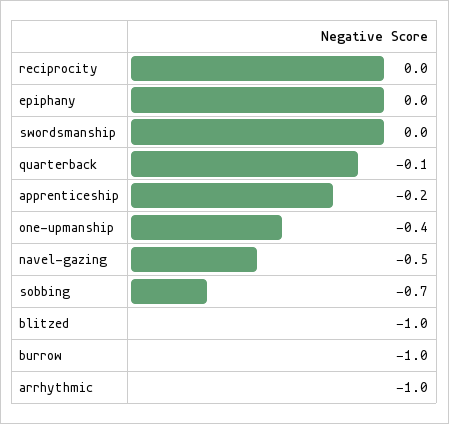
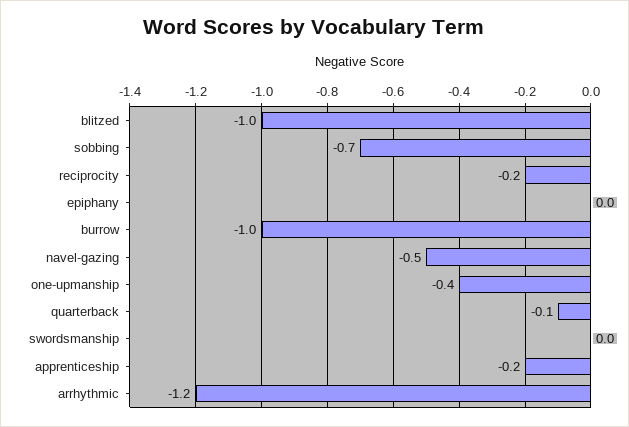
reciprocity: 0 -> -0.2
arrhythmic: -1 -> -1.2

